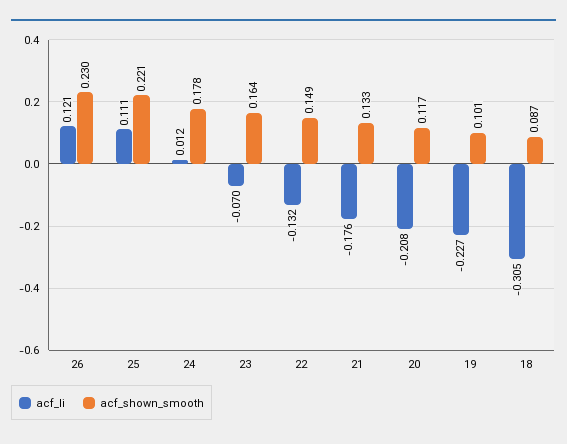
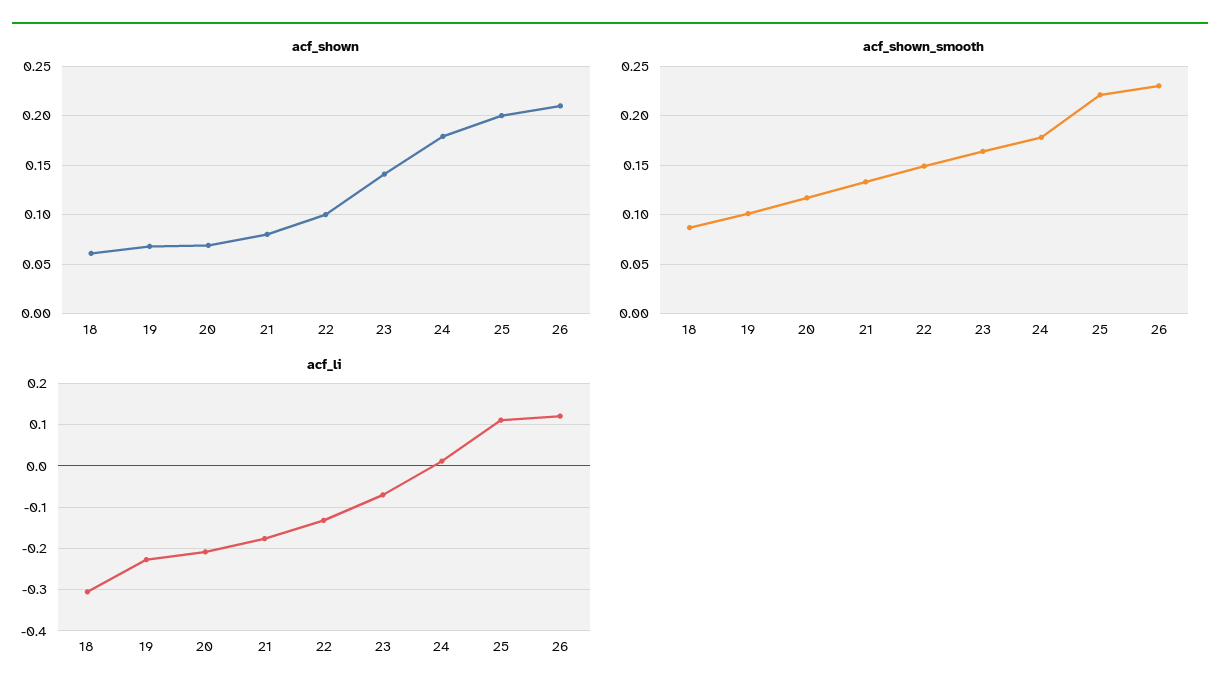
acf_shown, 18: none -> 0.06
acf_shown, 19: none -> 0.07
acf_shown, 20: none -> 0.07
acf_shown, 21: none -> 0.08
acf_shown, 22: none -> 0.1
acf_shown, 23: none -> 0.14
acf_shown, 24: none -> 0.18
acf_shown, 25: none -> 0.2
acf_shown, 26: none -> 0.21

